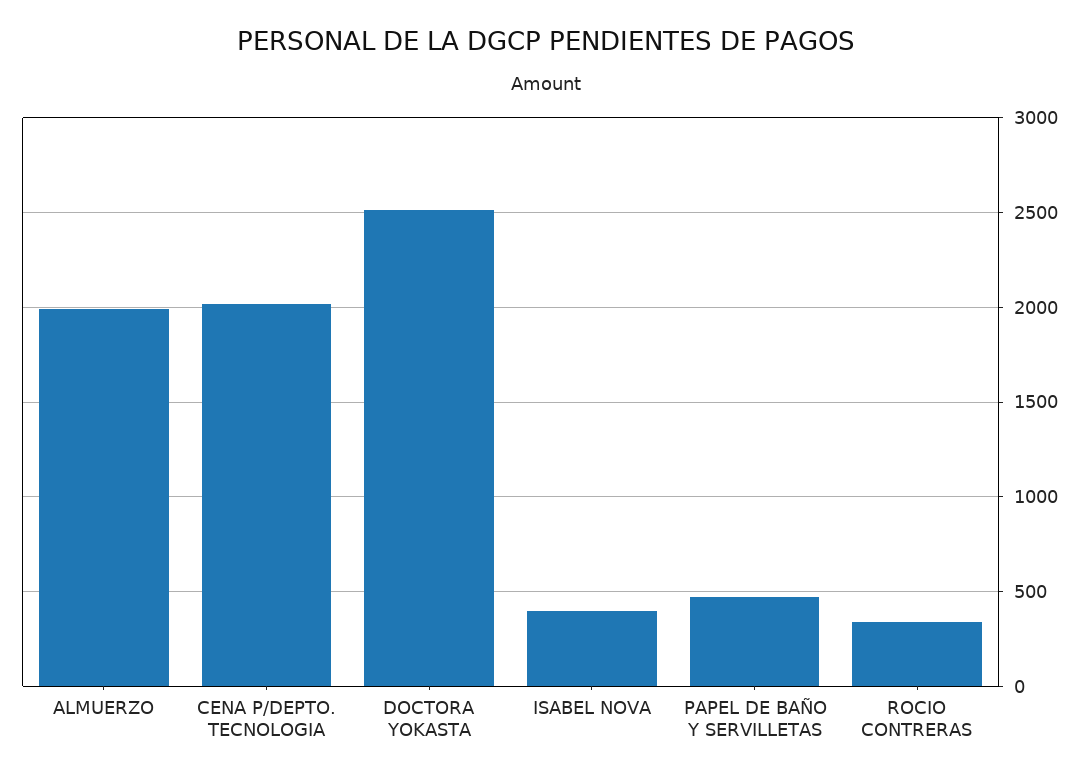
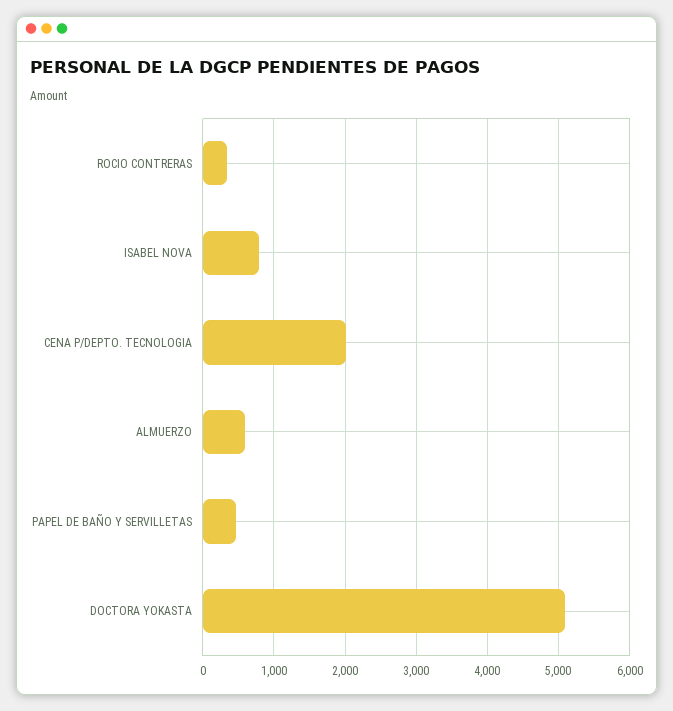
ALMUERZO: 2000 -> 600
DOCTORA YOKASTA: 2500 -> 5100
ISABEL NOVA: 400 -> 800

